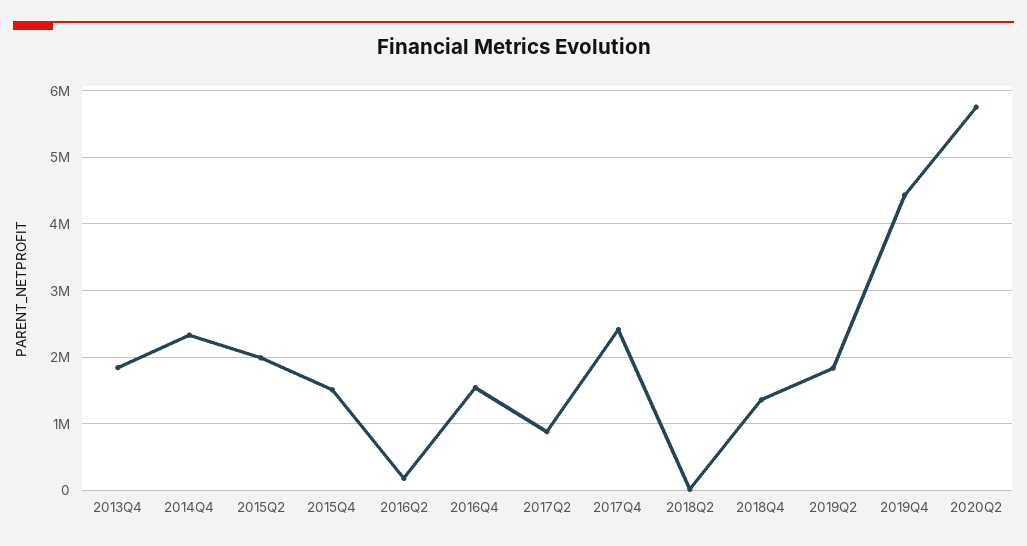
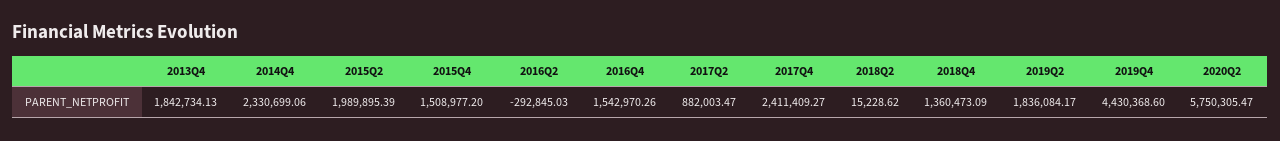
2016Q2: 200000 -> -292845.03

